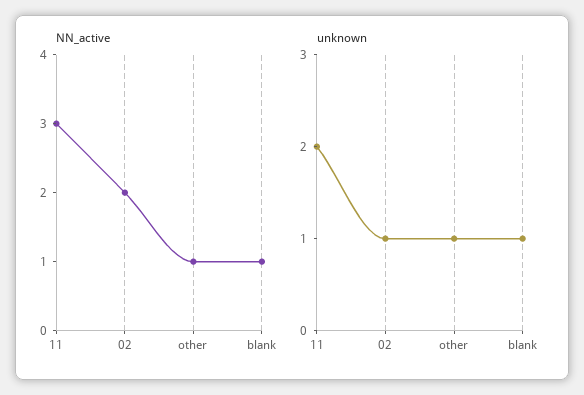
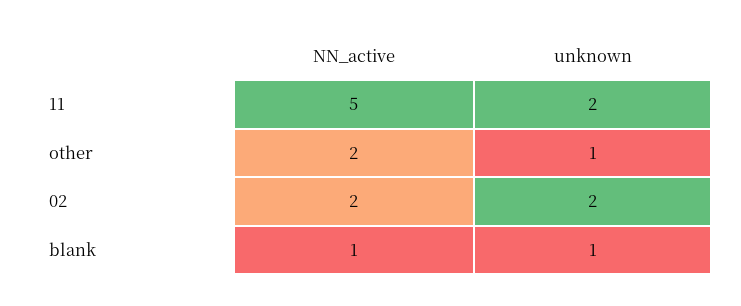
NN_active, 11: 3 -> 5
NN_active, other: 1 -> 2
unknown, 02: 1 -> 2

